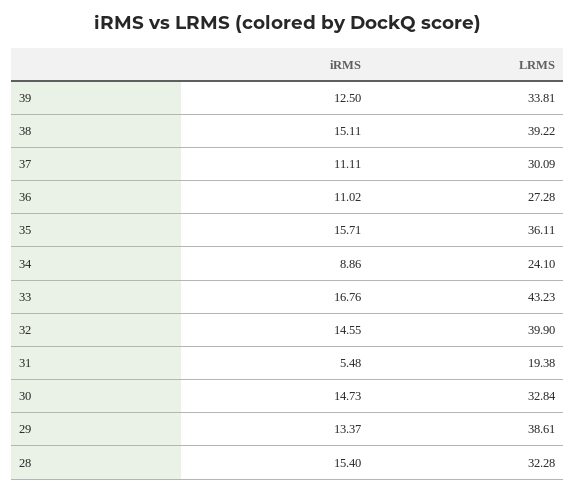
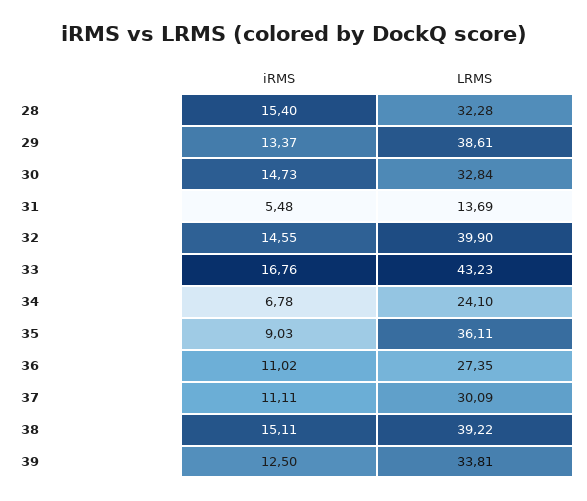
LRMS, 36: 27.28 -> 27.35
iRMS, 35: 15.71 -> 9.03
iRMS, 34: 8.86 -> 6.78
LRMS, 31: 19.38 -> 13.69

